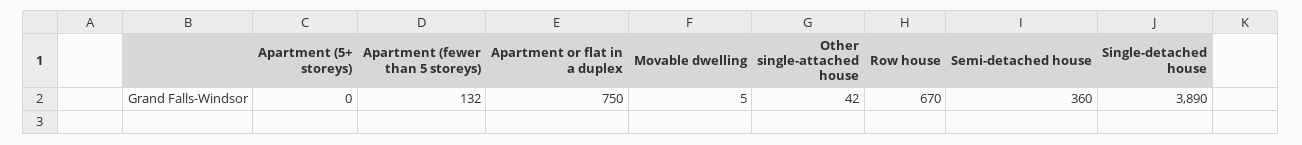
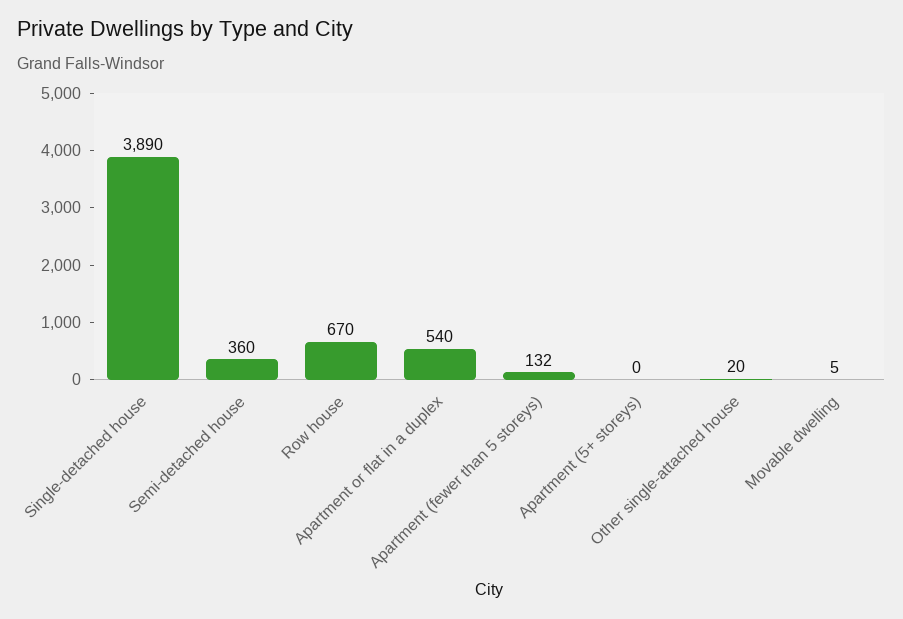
Apartment or flat in a duplex: 750 -> 540
Other single-attached house: 42 -> 20

